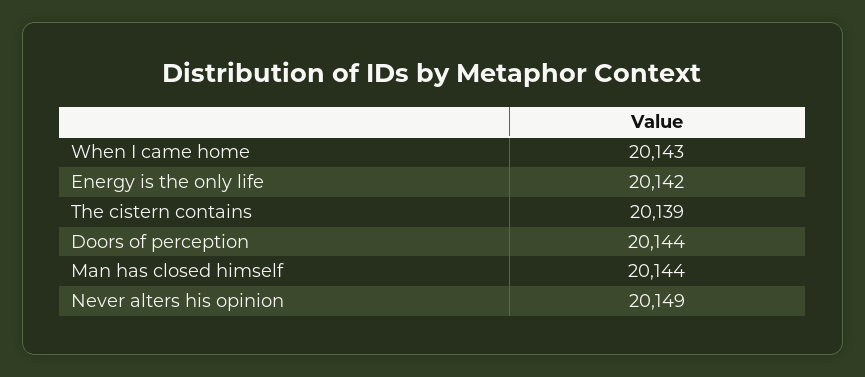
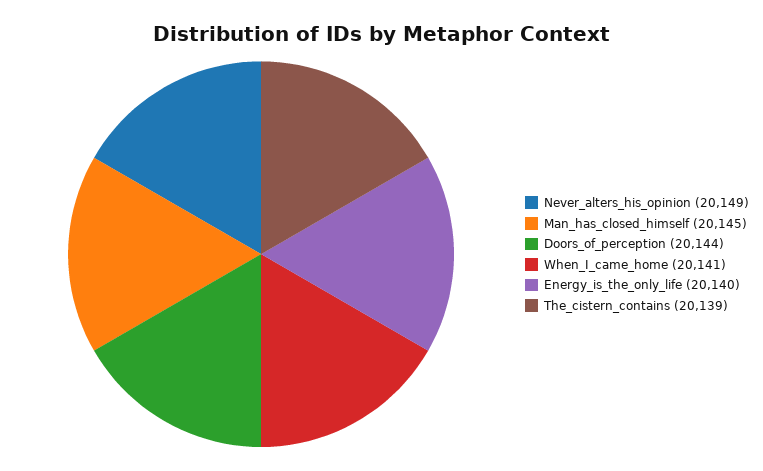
When I came home: 20143 -> 20141
Energy is the only life: 20142 -> 20140
Man has closed himself: 20144 -> 20145

